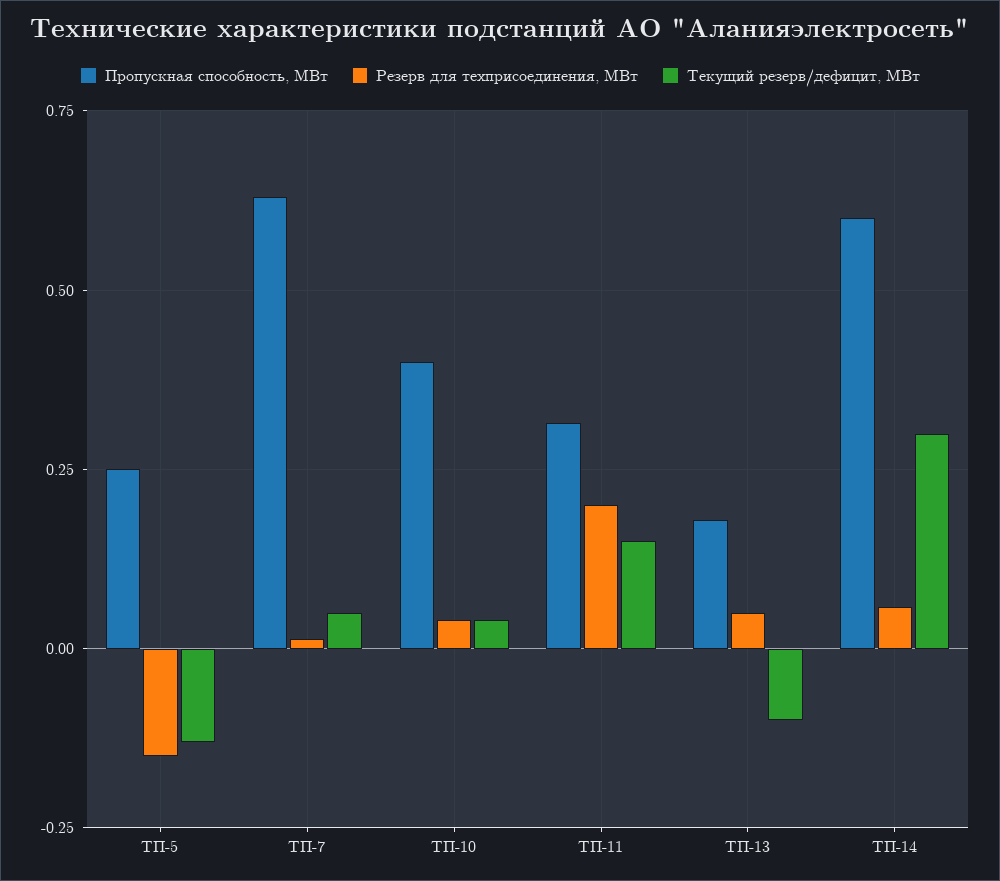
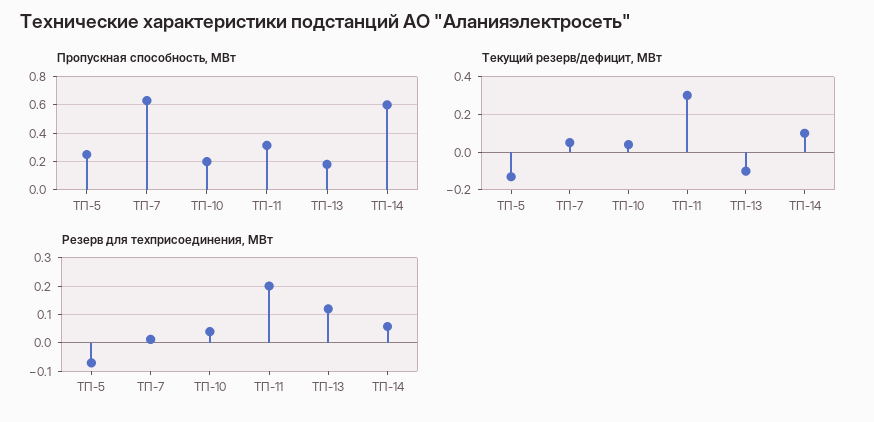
Резерв для техприсоединения, МВт, ТП-5: -0.15 -> -0.075
Пропускная способность, МВт, ТП-10: 0.4 -> 0.2
Текущий резерв/дефицит, МВт, ТП-11: 0.15 -> 0.3
Резерв для техприсоединения, МВт, ТП-13: 0.05 -> 0.125
Текущий резерв/дефицит, МВт, ТП-14: 0.3 -> 0.1

